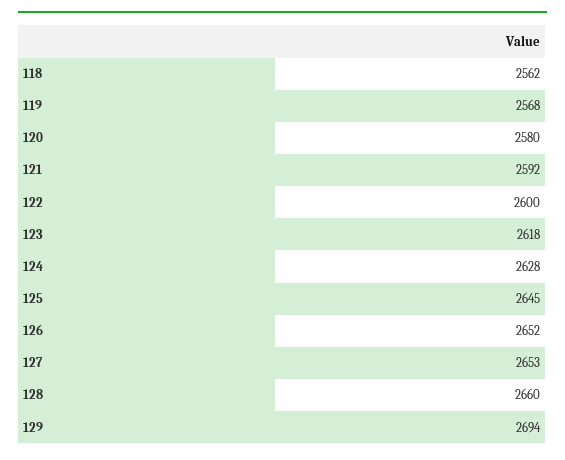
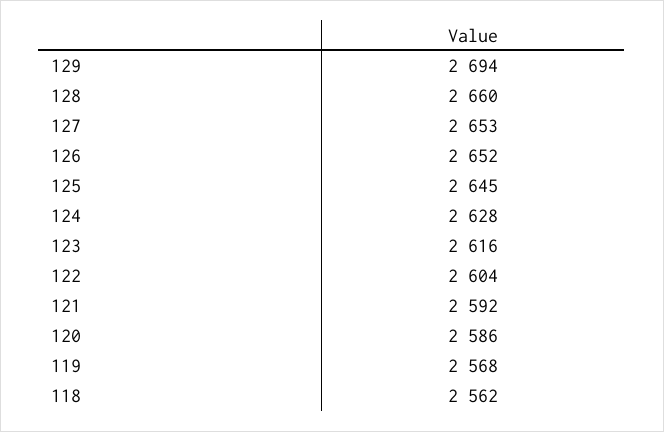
120: 2580 -> 2586
122: 2600 -> 2604
123: 2618 -> 2616

